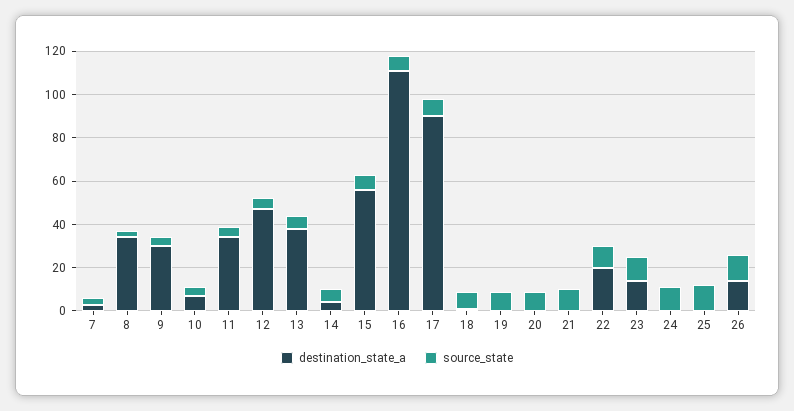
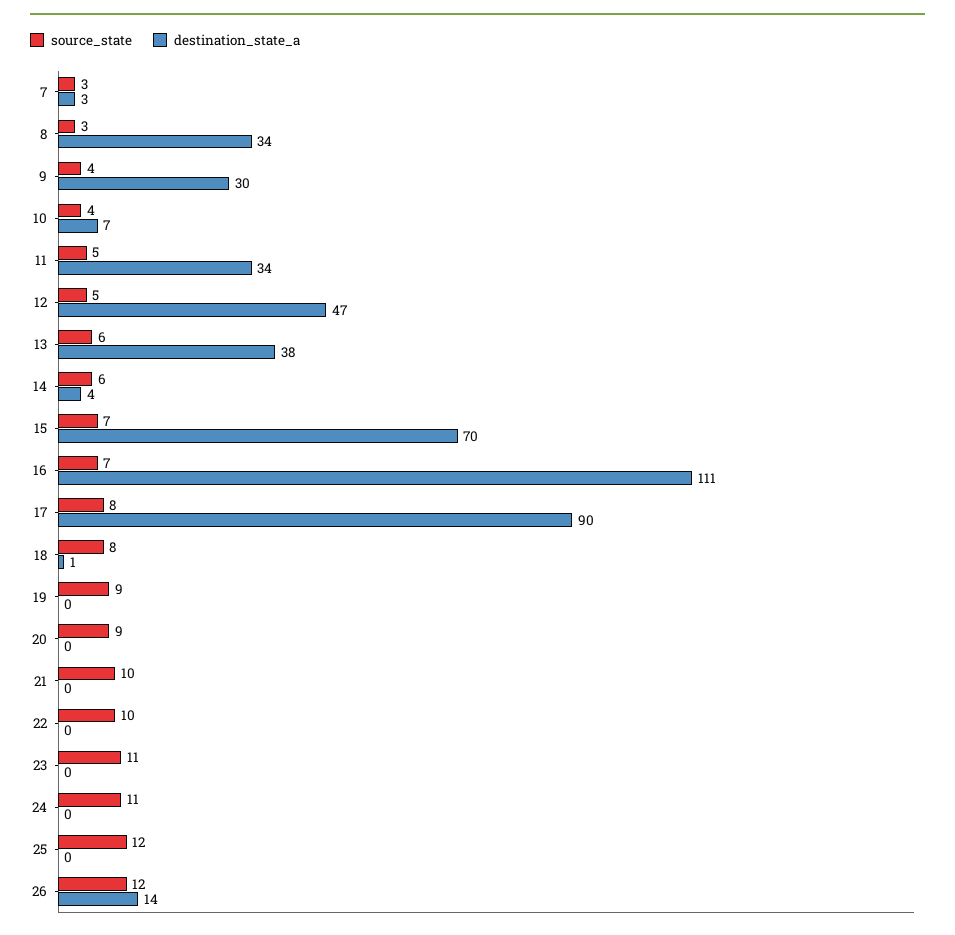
destination_state_a, 15: 55 -> 70
destination_state_a, 22: 20 -> 0
destination_state_a, 23: 15 -> 0

